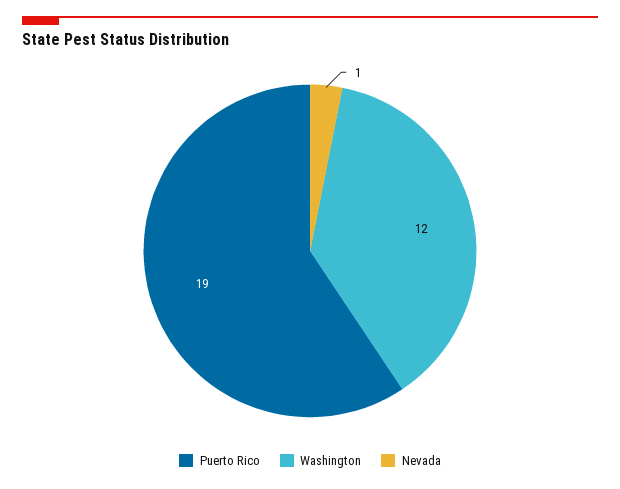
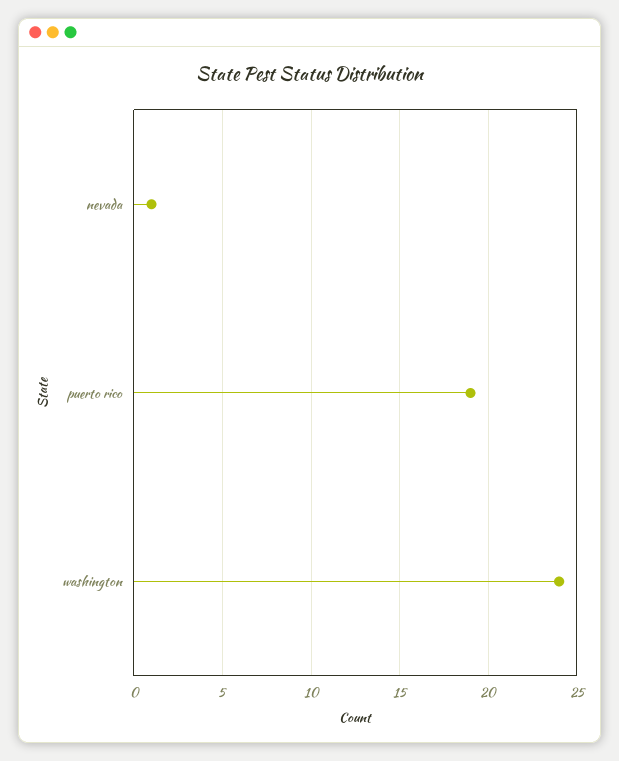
Washington: 12 -> 24

